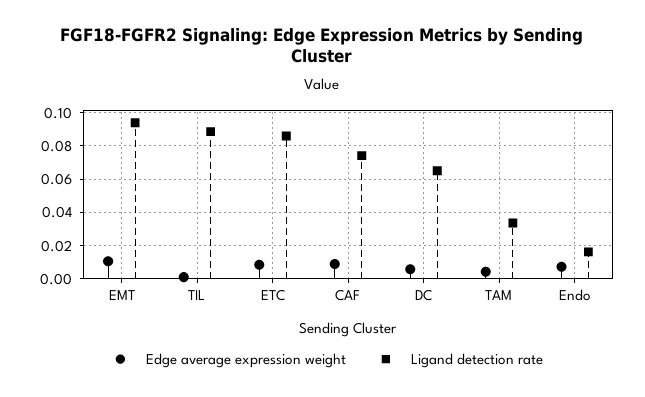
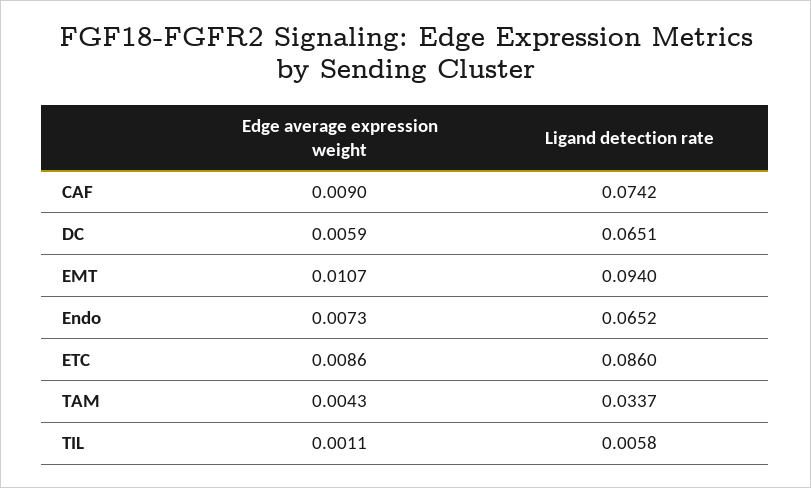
Ligand detection rate, TIL: 0.09 -> 0.0058
Ligand detection rate, Endo: 0.015 -> 0.0652

